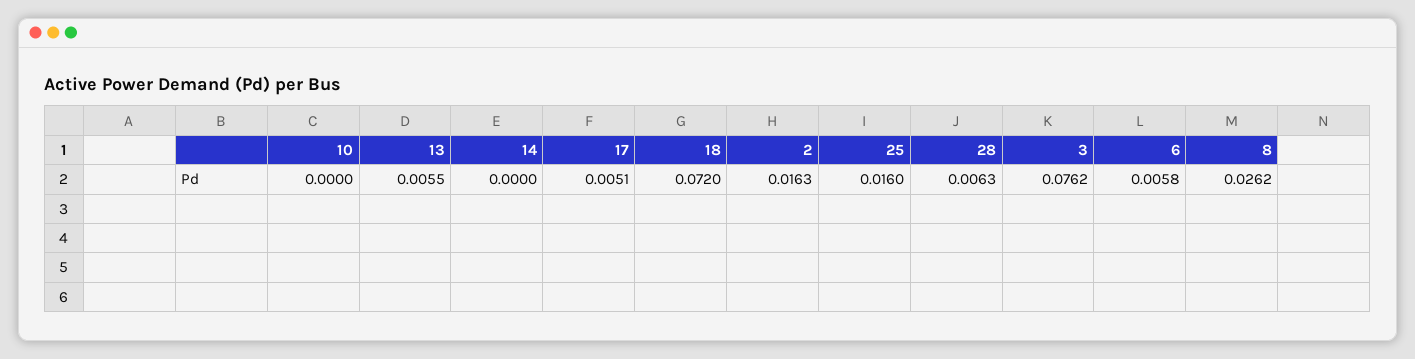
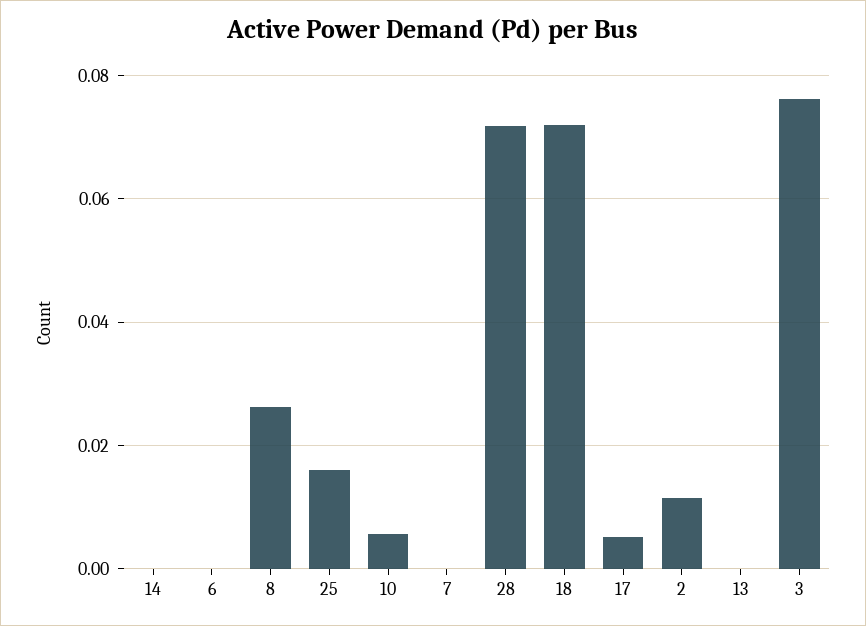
10: 0 -> 0.006
13: 0.0055 -> 0
2: 0.0163 -> 0.012
28: 0.0063 -> 0.072
6: 0.0058 -> 0
7: none -> 0

